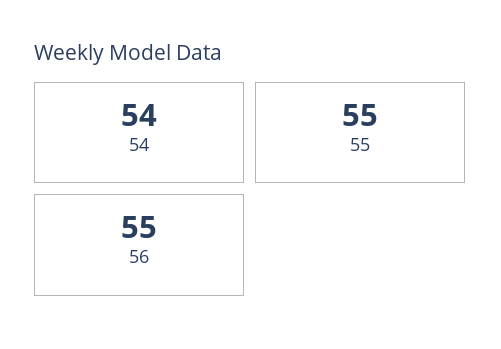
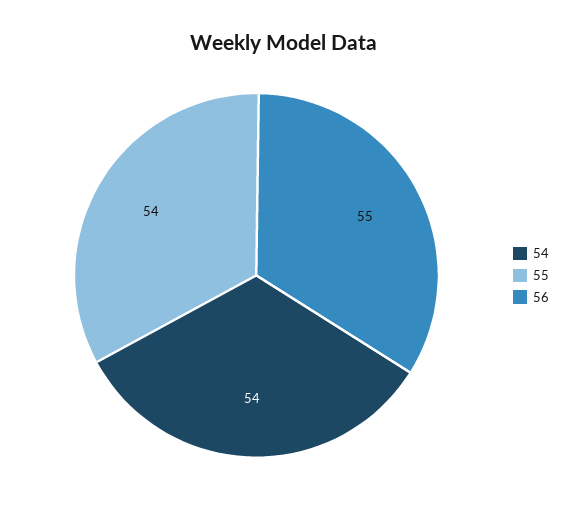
55: 55 -> 54

